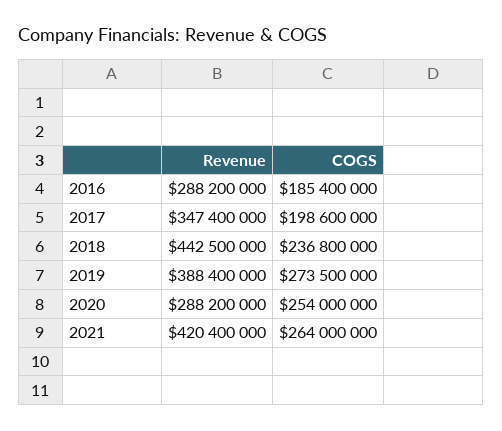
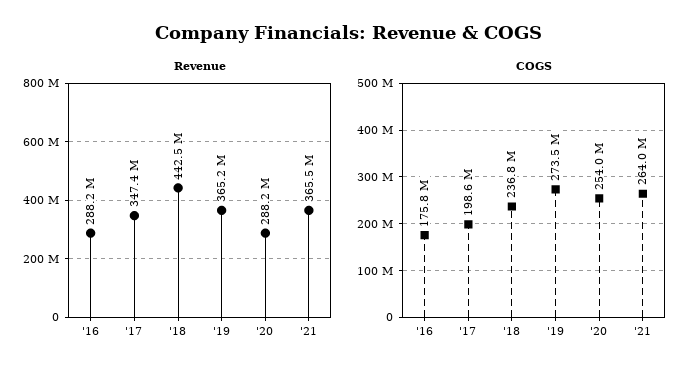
COGS, 2016: 185400000 -> 175800000
Revenue, 2019: 388400000 -> 365200000
Revenue, 2021: 420400000 -> 365500000

